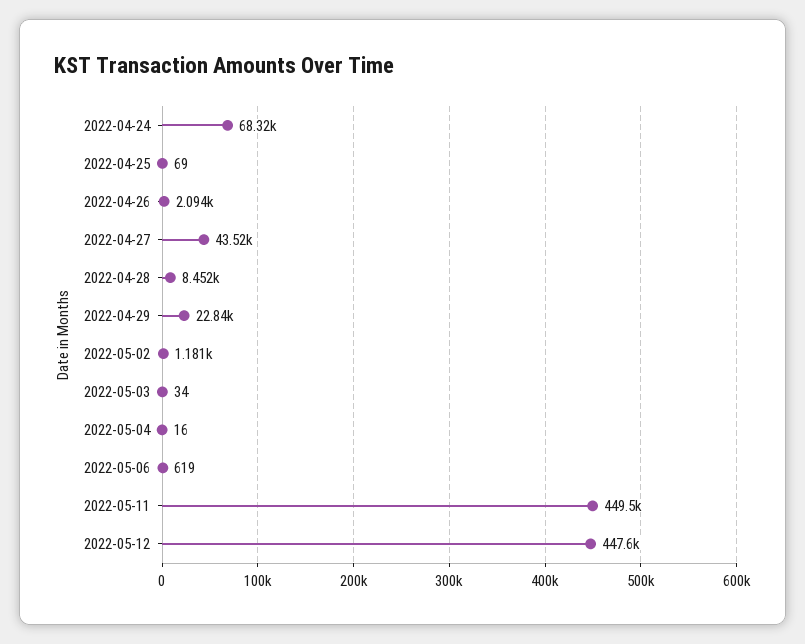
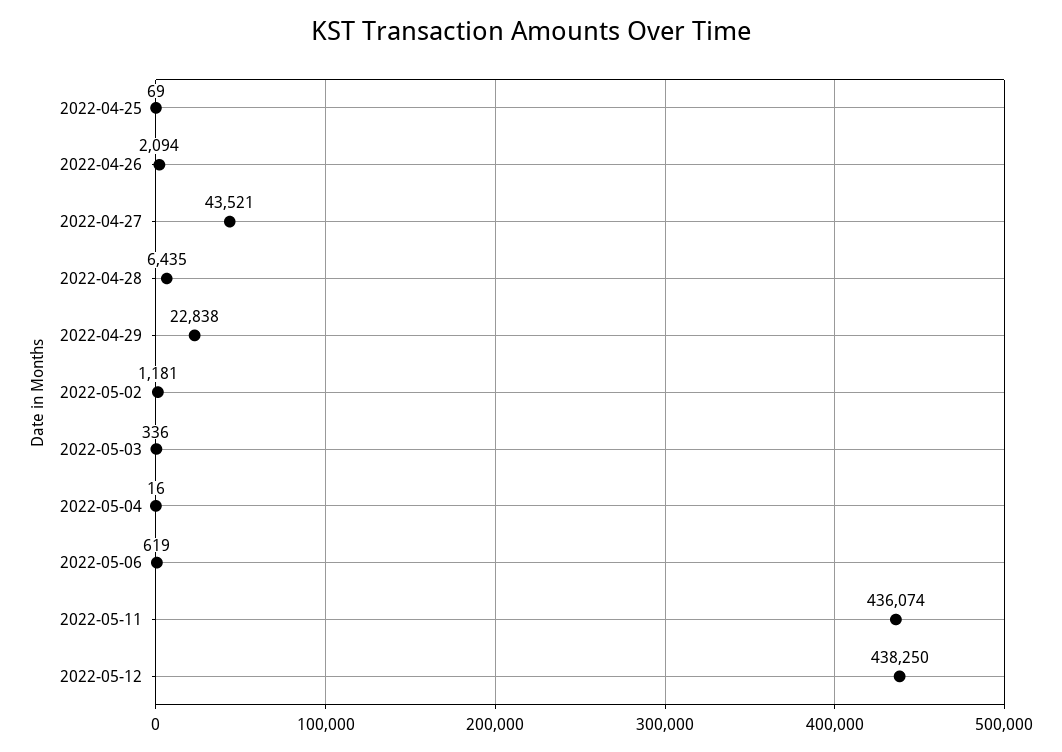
2022-04-24: 68320 -> none
2022-04-28: 8452 -> 6435
2022-05-03: 34 -> 336
2022-05-11: 449500 -> 436074
2022-05-12: 447600 -> 438250

